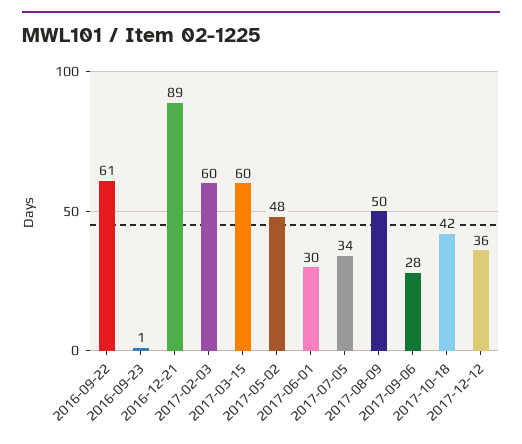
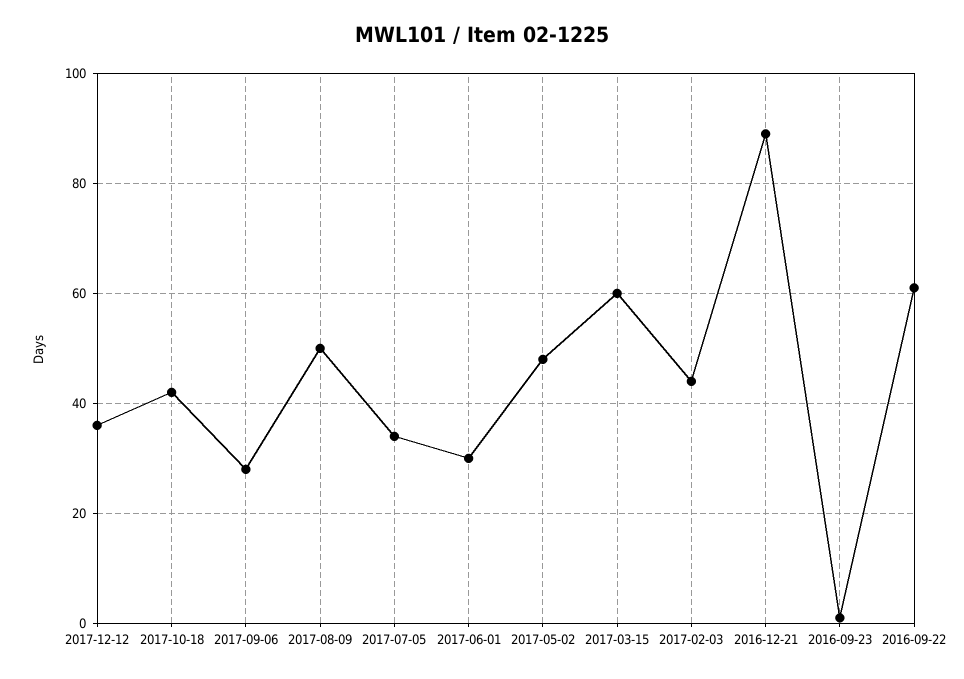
2017-02-03: 60 -> 45

